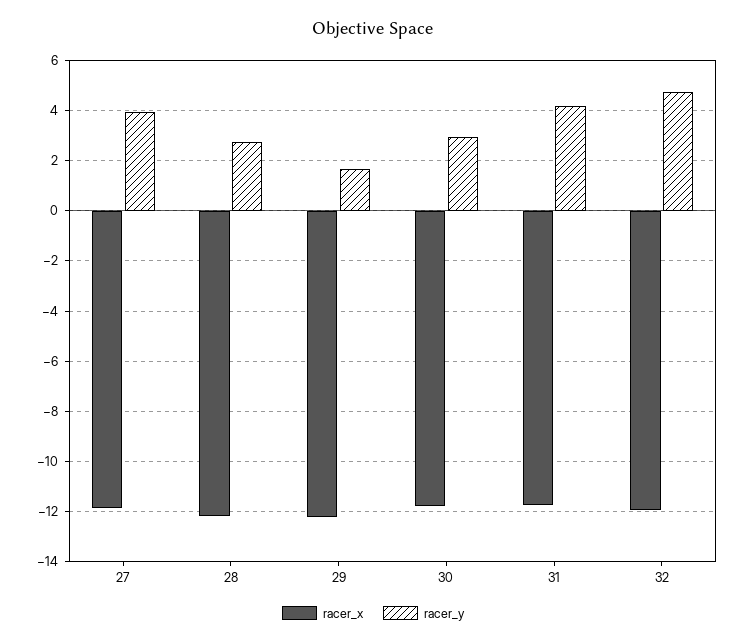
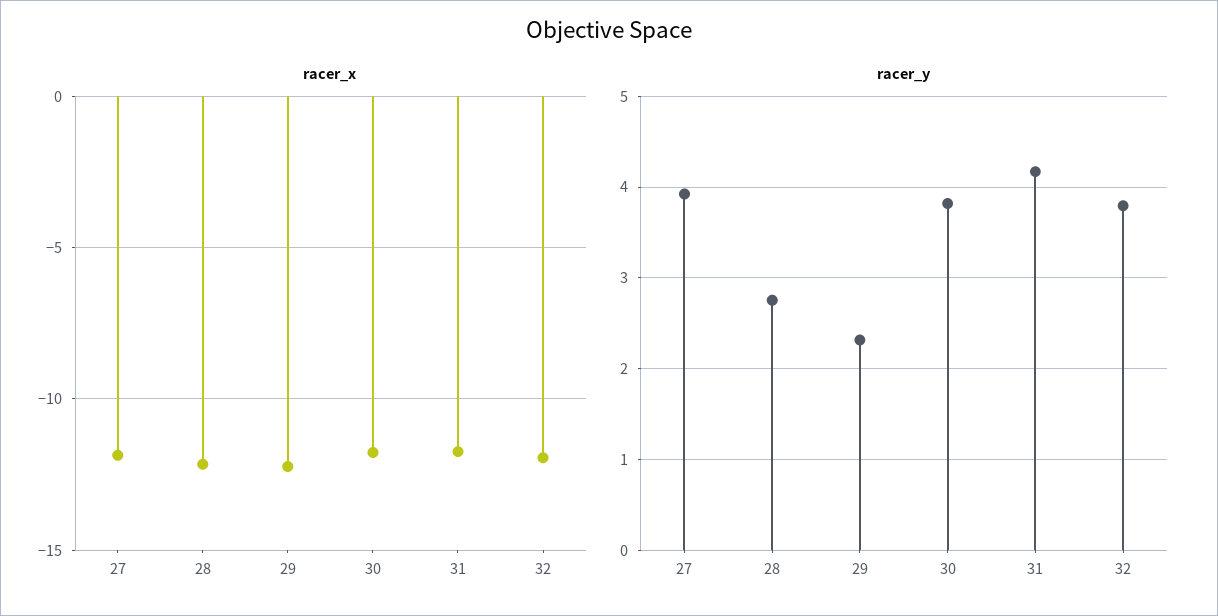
racer_y, 29: 1.75 -> 2.3
racer_y, 30: 3 -> 3.8
racer_y, 32: 4.75 -> 3.8

